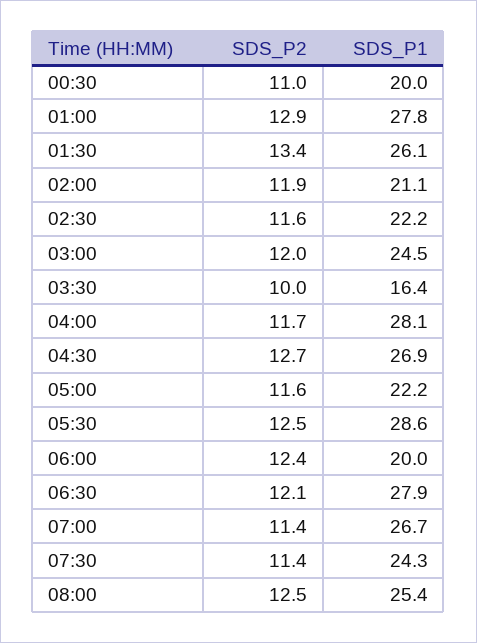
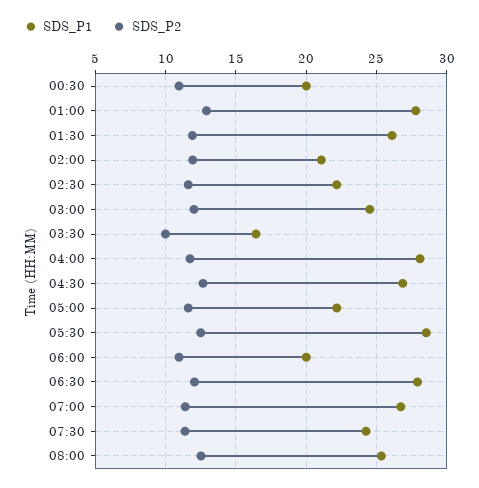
SDS_P2, 01:30: 13.4 -> 12
SDS_P2, 06:00: 12.4 -> 11

